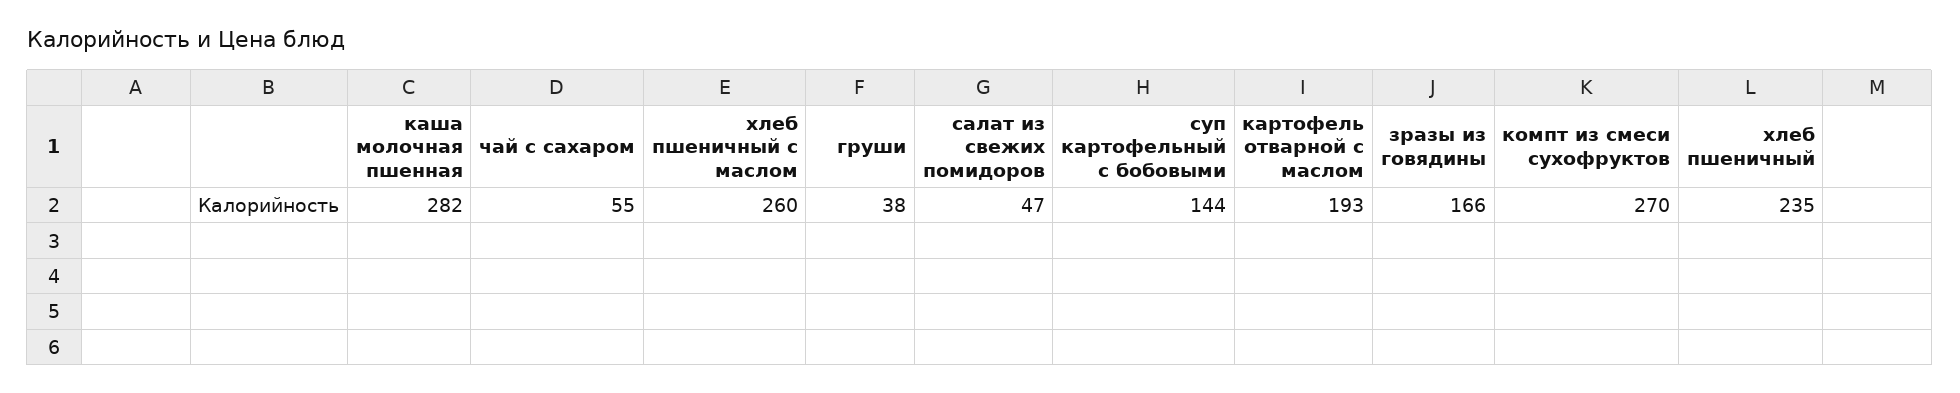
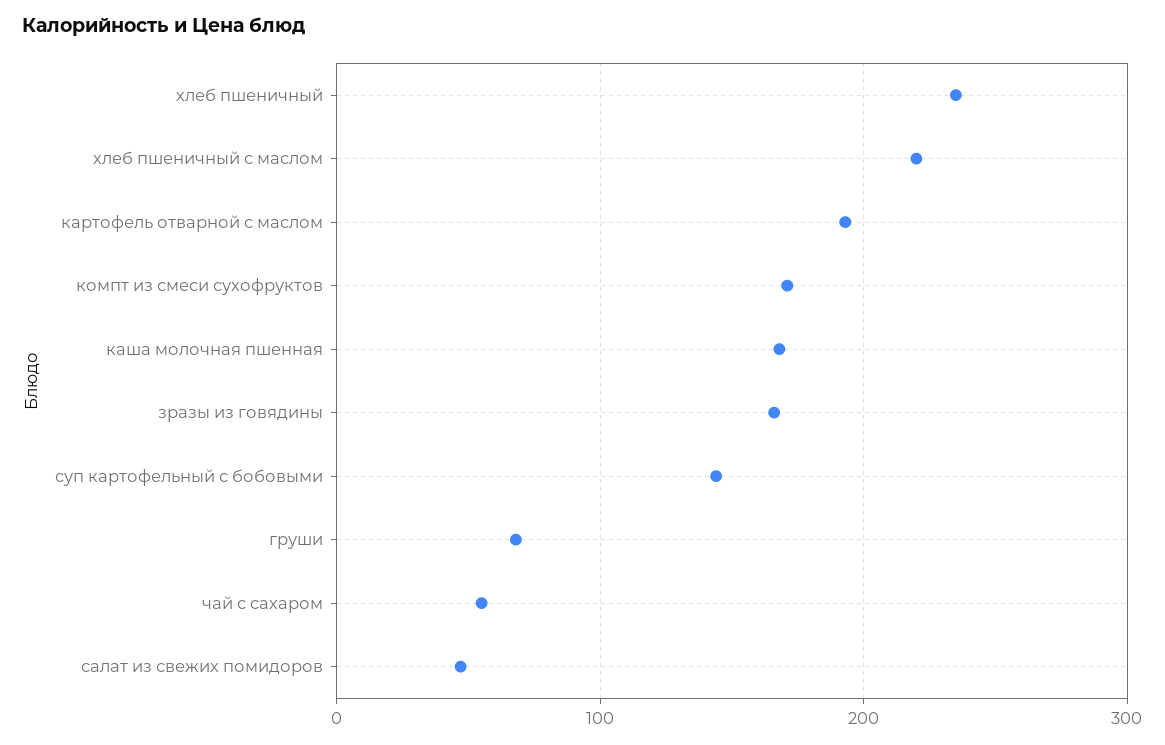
каша молочная пшенная: 282 -> 170
хлеб пшеничный с маслом: 260 -> 220
груши: 38 -> 70
компт из смеси сухофруктов: 270 -> 170

